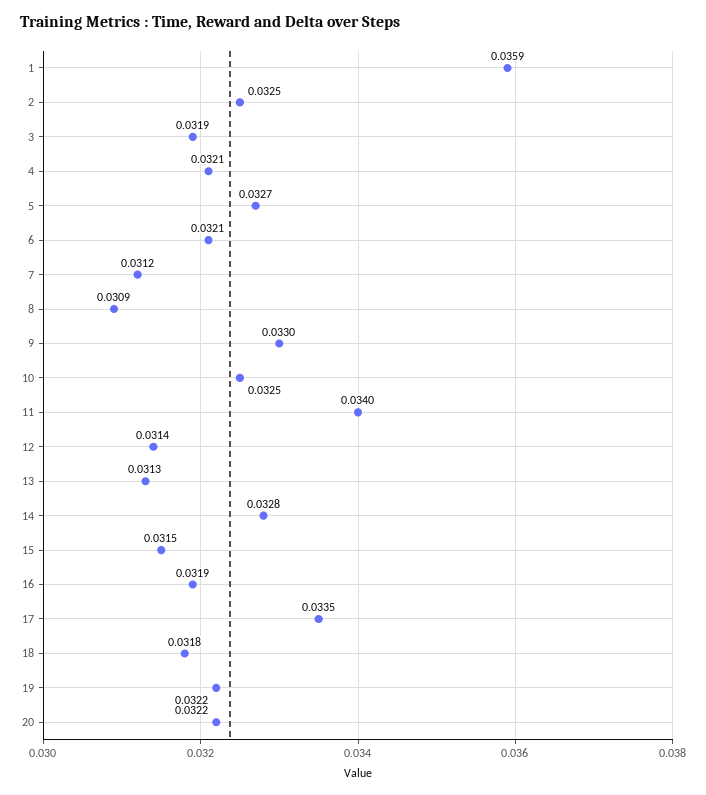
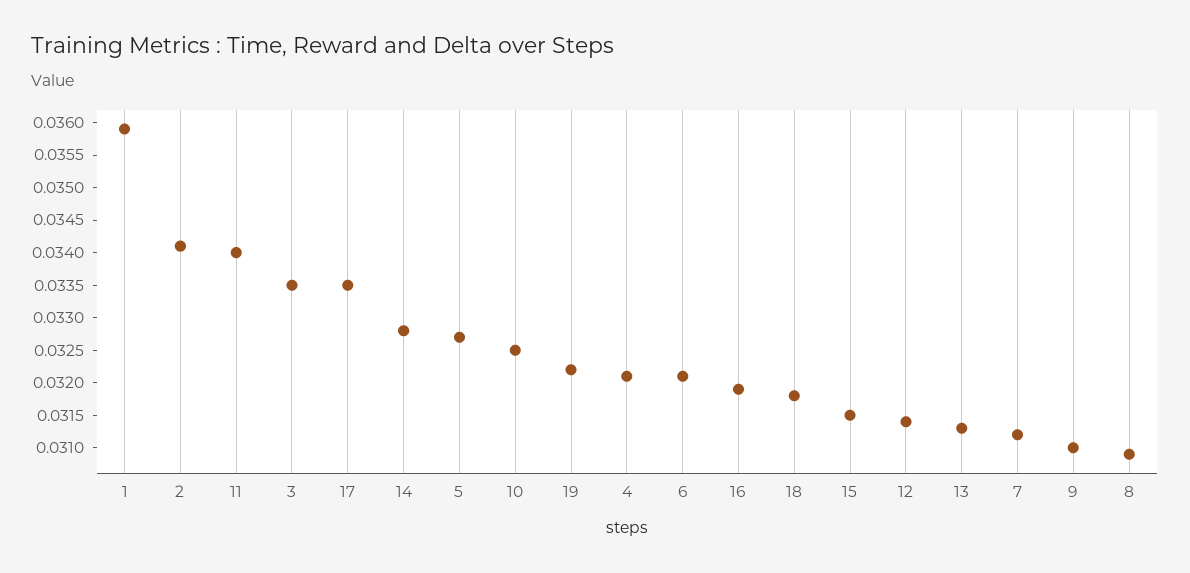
2: 0.0325 -> 0.034
3: 0.0319 -> 0.0335
9: 0.033 -> 0.031
20: 0.0322 -> none

